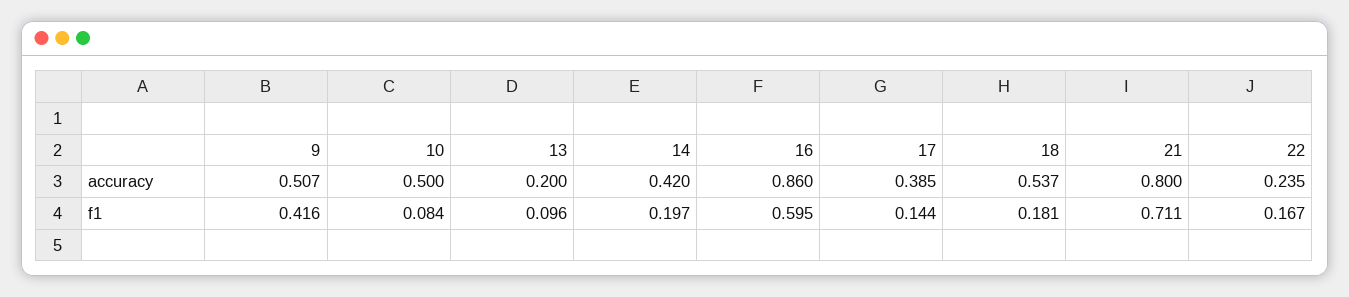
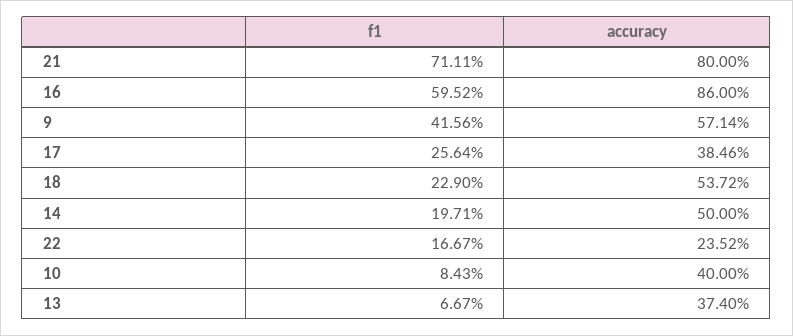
9, accuracy: 0.507 -> 0.5714
10, accuracy: 0.5 -> 0.4
13, accuracy: 0.2 -> 0.374
14, accuracy: 0.42 -> 0.5
13, f1: 0.096 -> 0.0667
17, f1: 0.144 -> 0.2564
18, f1: 0.181 -> 0.229

